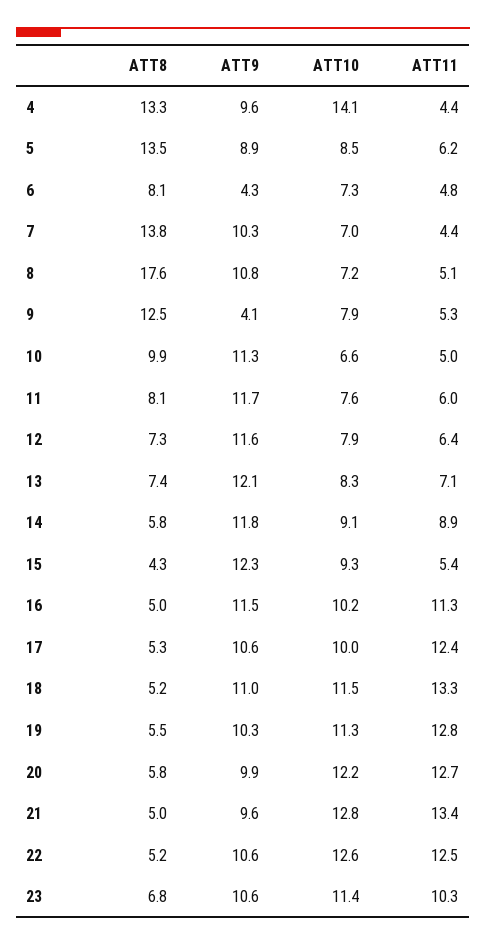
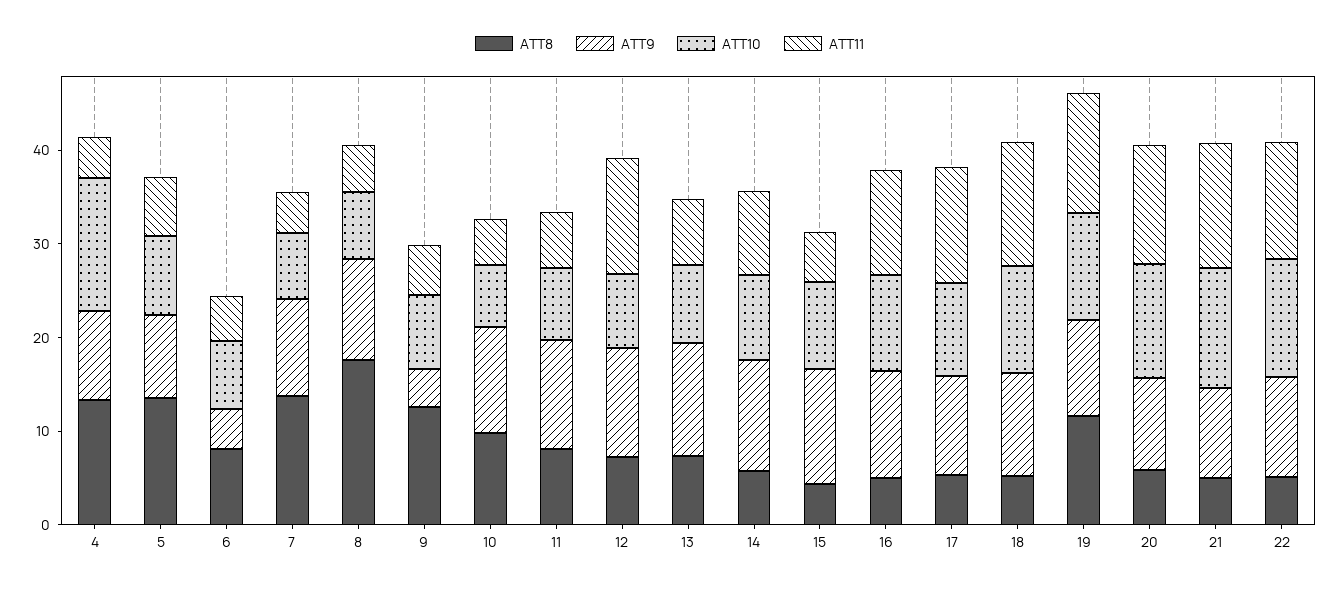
ATT11, 12: 6.4 -> 12
ATT8, 19: 5.5 -> 12
ATT8, 23: 6.8 -> none
ATT9, 23: 10.6 -> none
ATT10, 23: 11.4 -> none
ATT11, 23: 10.3 -> none

